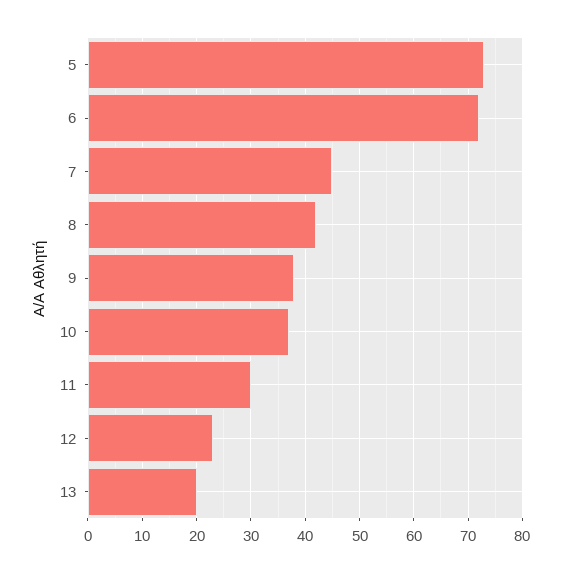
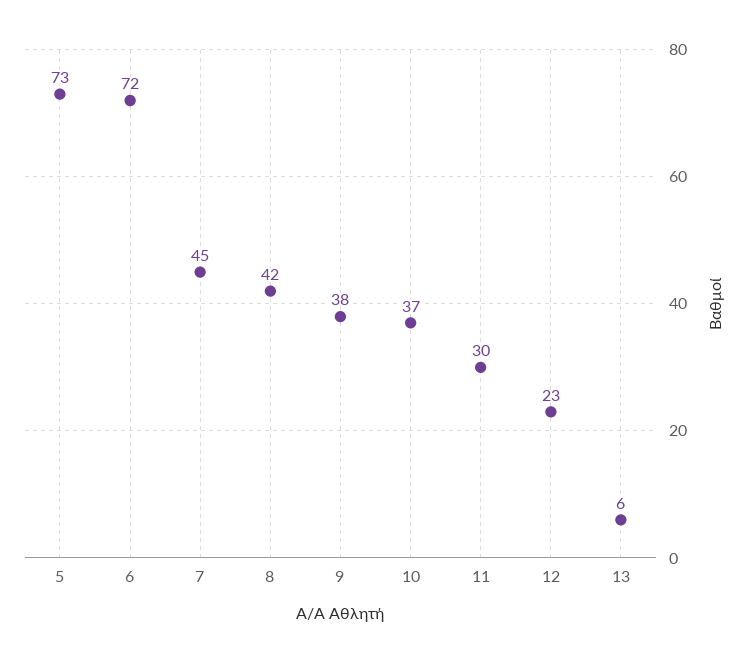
13: 20 -> 6

